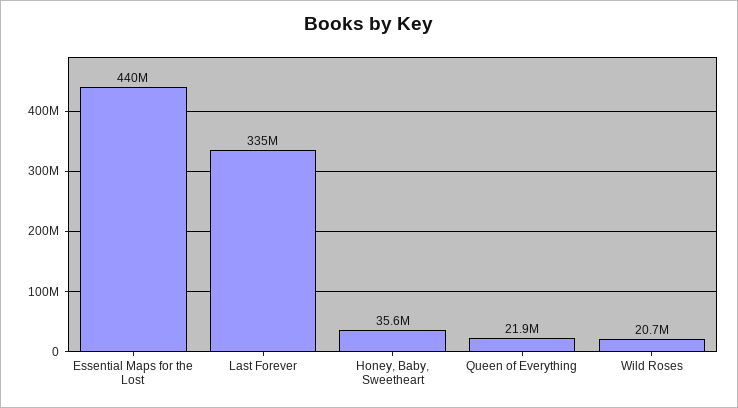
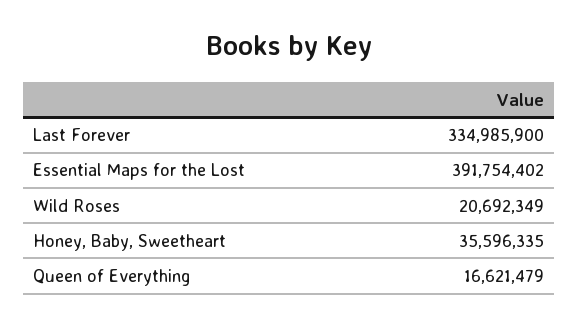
Essential Maps for the Lost: 440000000 -> 391754402
Queen of Everything: 21900000 -> 16621479

